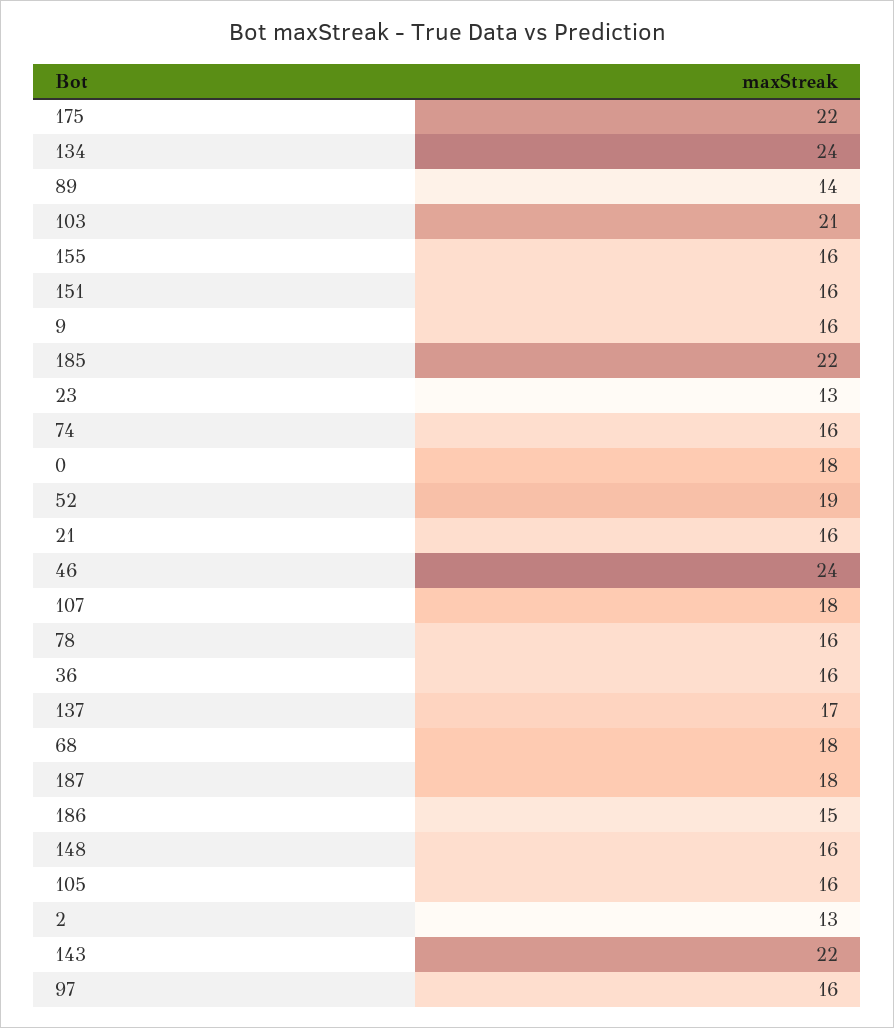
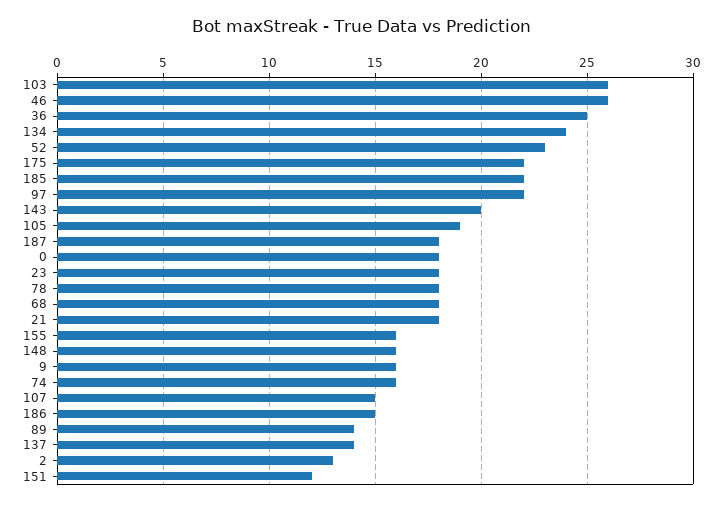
103: 21 -> 26
151: 16 -> 12
23: 13 -> 18
52: 19 -> 23
21: 16 -> 18
46: 24 -> 26
107: 18 -> 15
78: 16 -> 18
36: 16 -> 25
137: 17 -> 14
105: 16 -> 19
143: 22 -> 20
97: 16 -> 22

